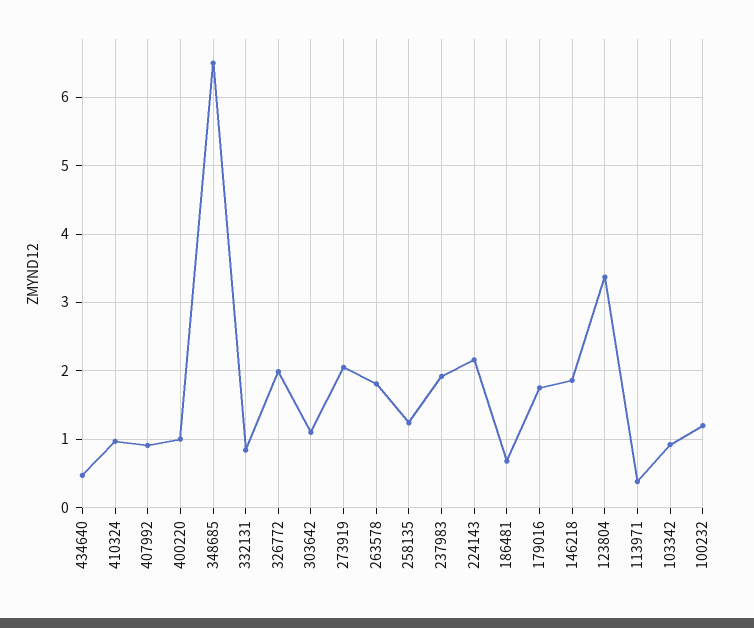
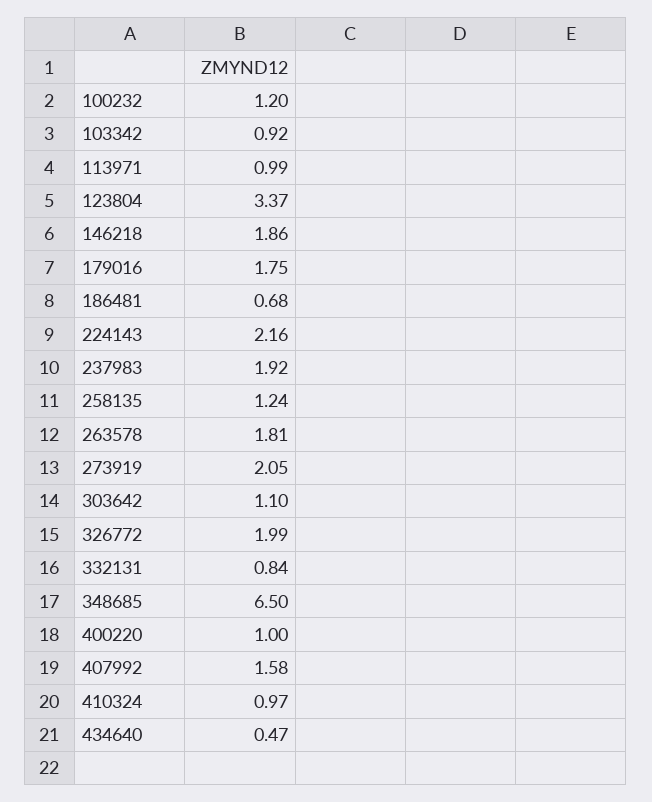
407992: 0.9 -> 1.58
113971: 0.4 -> 0.99

